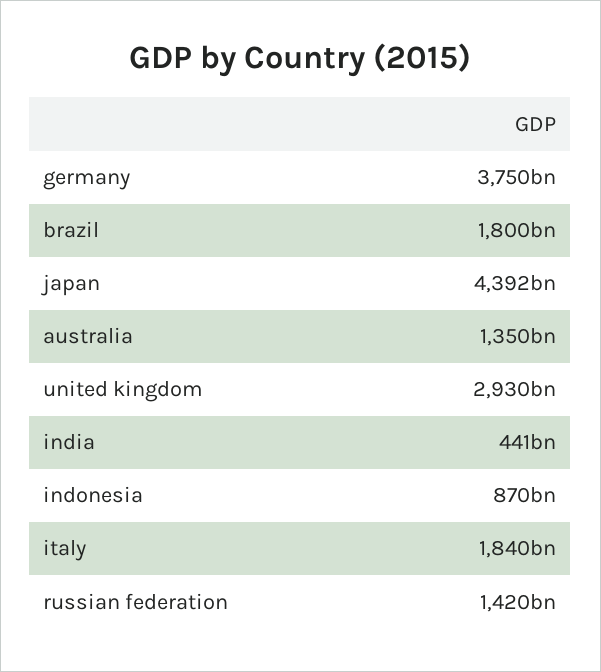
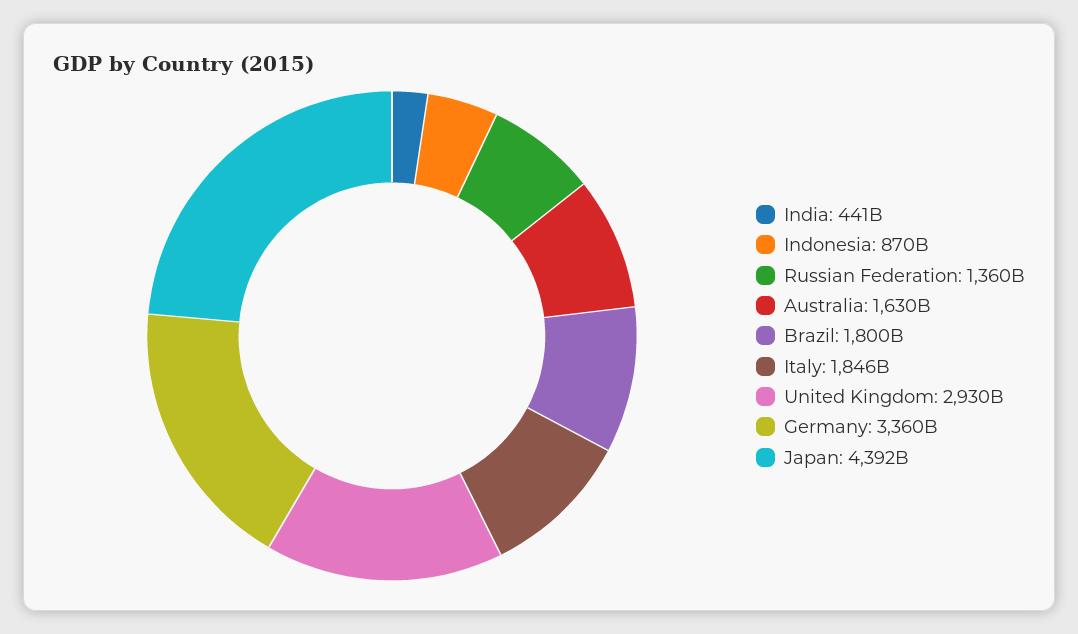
germany: 3750000000000 -> 3360000000000
australia: 1350000000000 -> 1630000000000
italy: 1840000000000 -> 1846000000000
russian federation: 1420000000000 -> 1360000000000

